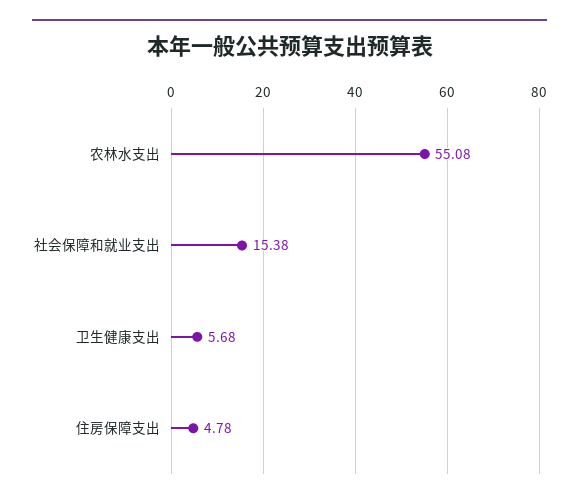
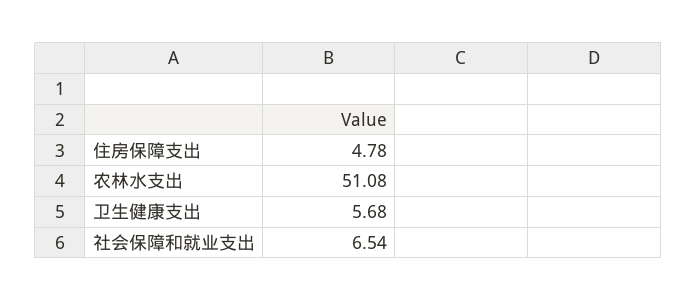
农林水支出: 55.08 -> 51.08
社会保障和就业支出: 15.38 -> 6.54

